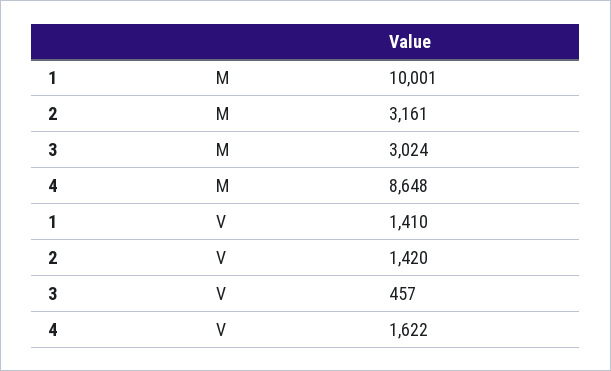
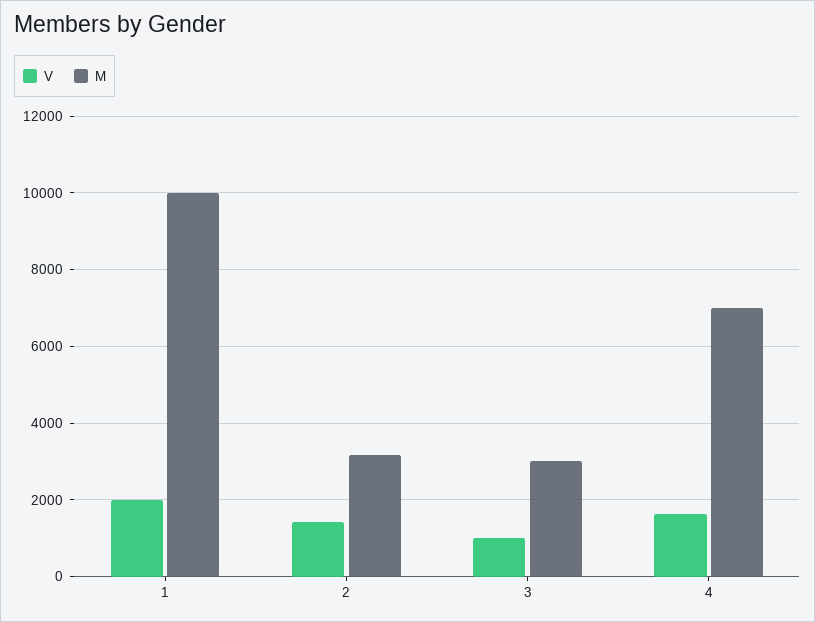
M, 4: 8648 -> 7000
V, 1: 1410 -> 2000
V, 3: 457 -> 1000

